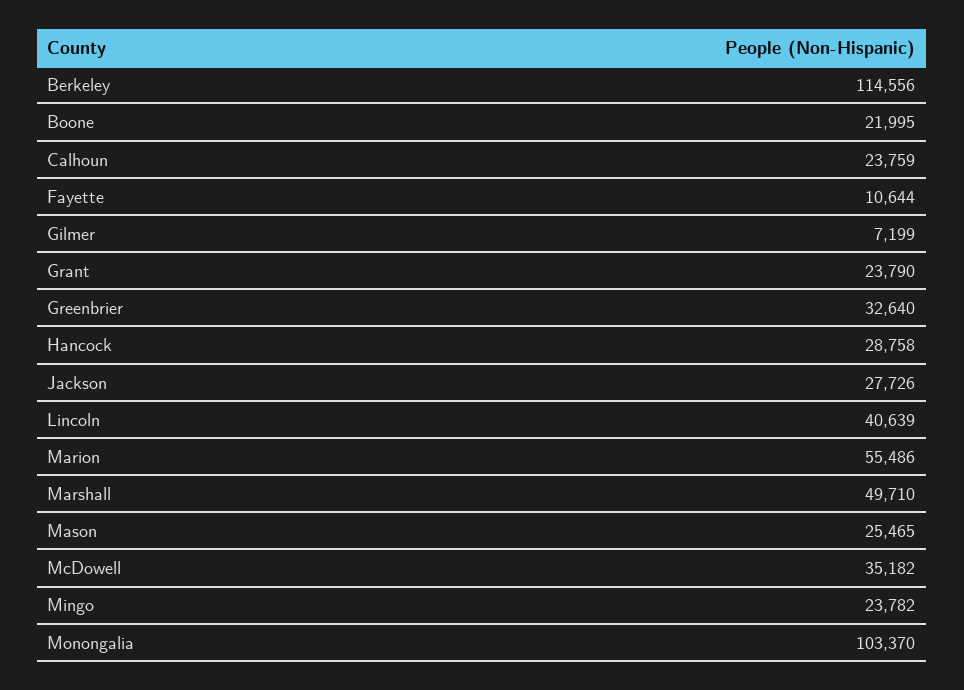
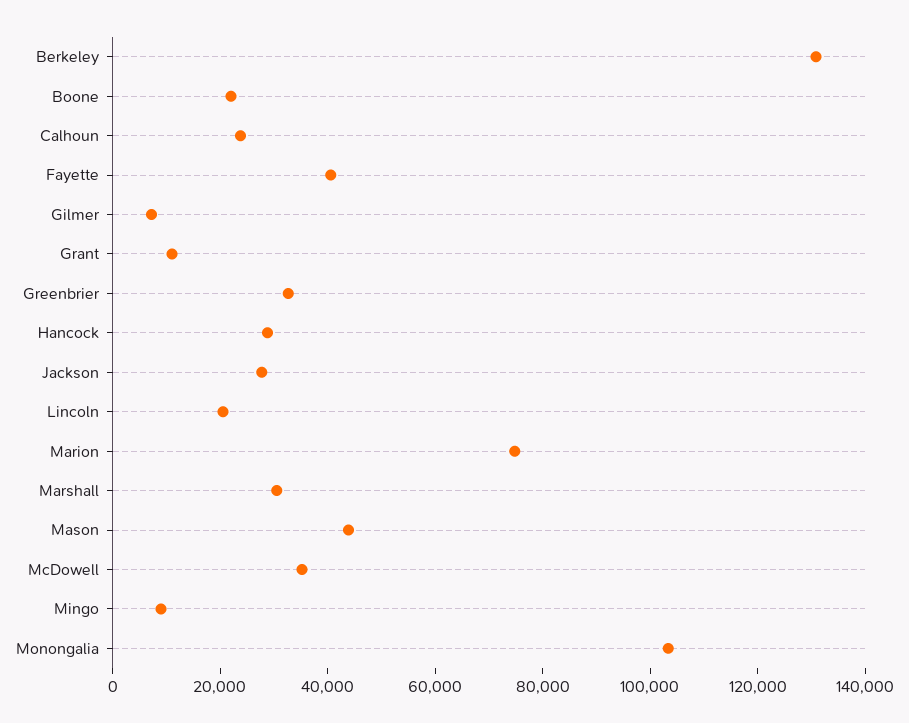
Berkeley: 114556 -> 130000
Fayette: 10644 -> 40000
Grant: 23790 -> 10000
Lincoln: 40639 -> 20000
Marion: 55486 -> 75000
Marshall: 49710 -> 30000
Mason: 25465 -> 45000
Mingo: 23782 -> 10000

